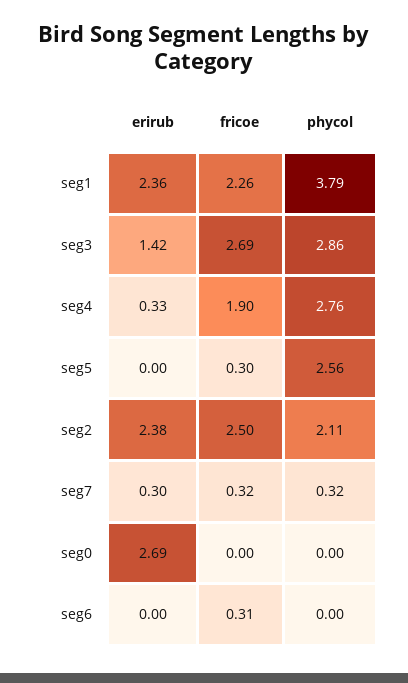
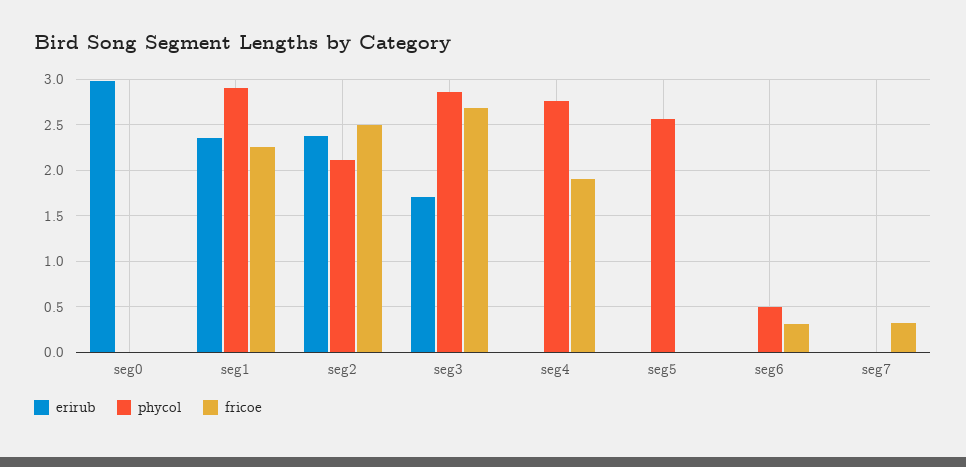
phycol, seg1: 3.79 -> 2.9
erirub, seg3: 1.42 -> 1.7
erirub, seg4: 0.33 -> 0
fricoe, seg5: 0.3 -> 0
erirub, seg7: 0.3 -> 0
phycol, seg7: 0.32 -> 0
erirub, seg0: 2.69 -> 3
phycol, seg6: 0 -> 0.5

